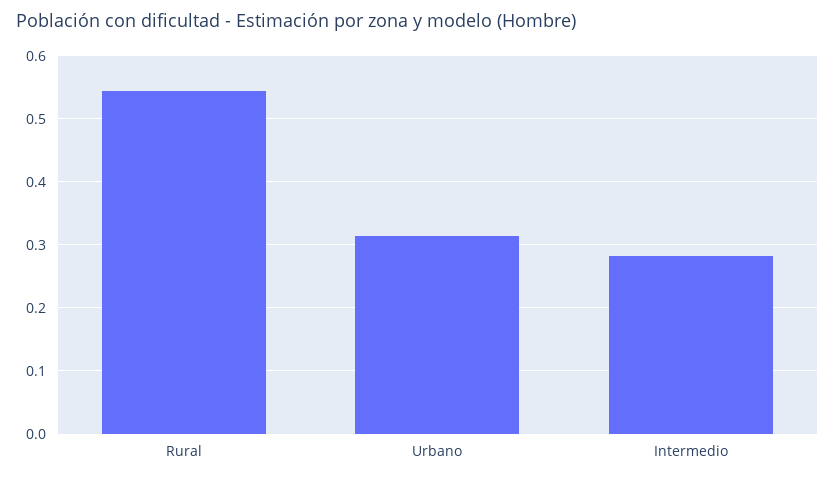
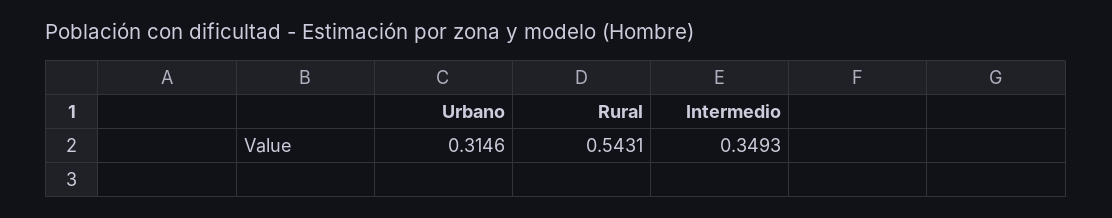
Intermedio: 0.28 -> 0.3493

